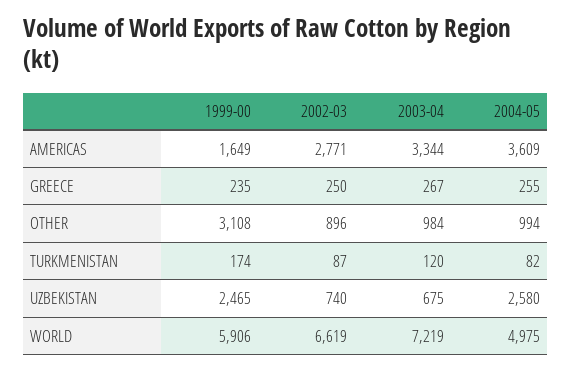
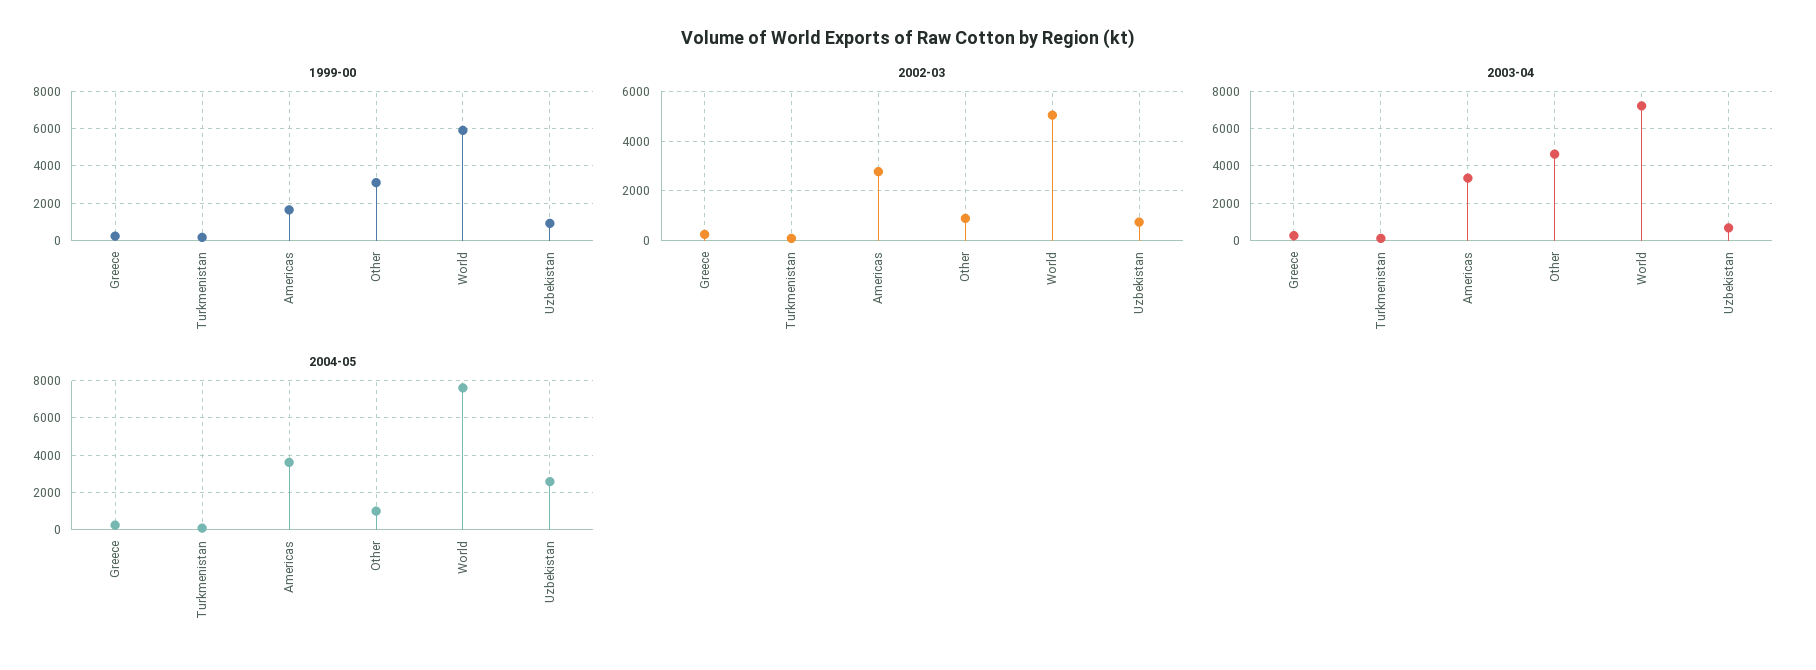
2003-04, OTHER: 984 -> 4500
1999-00, UZBEKISTAN: 2465 -> 1000
2002-03, WORLD: 6619 -> 5000
2004-05, WORLD: 4975 -> 7500

